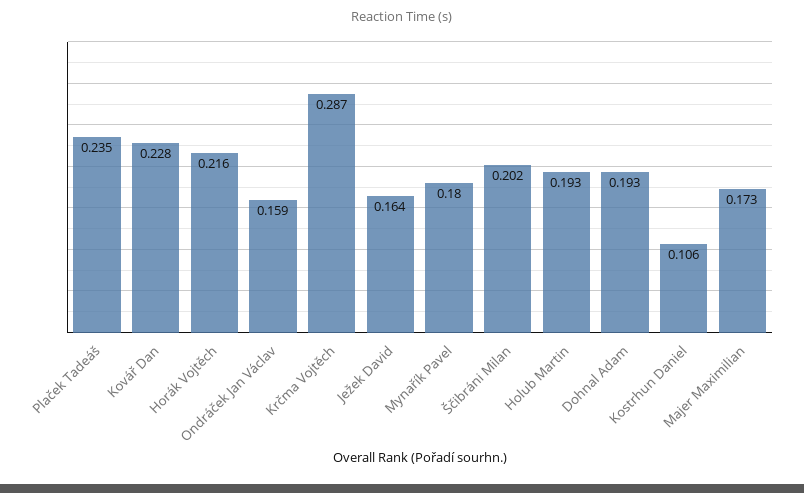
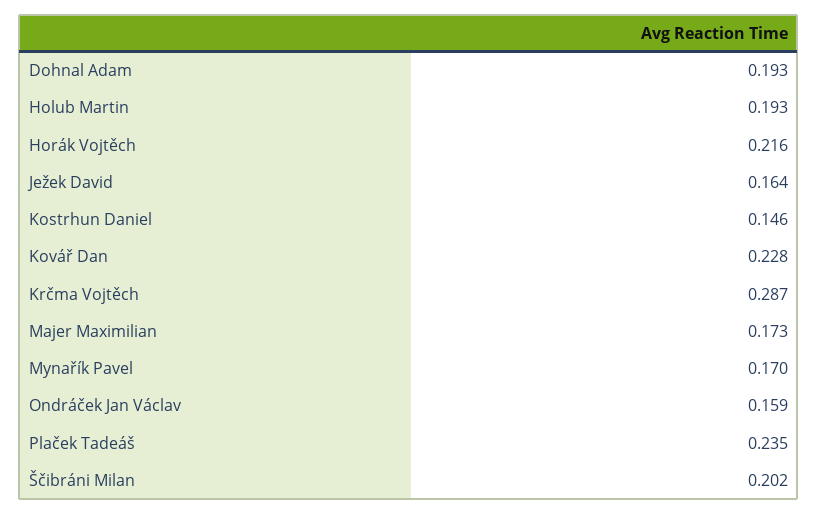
Mynařík Pavel: 0.18 -> 0.17
Kostrhun Daniel: 0.106 -> 0.146

